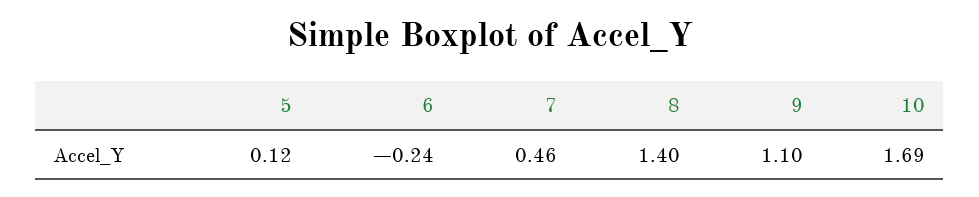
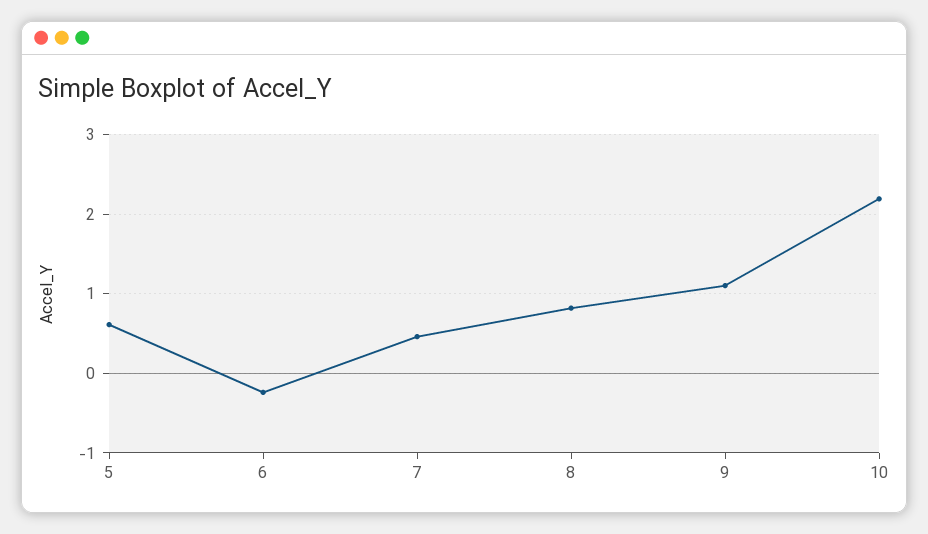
5: 0.12 -> 0.6
8: 1.4 -> 0.8
10: 1.69 -> 2.2

